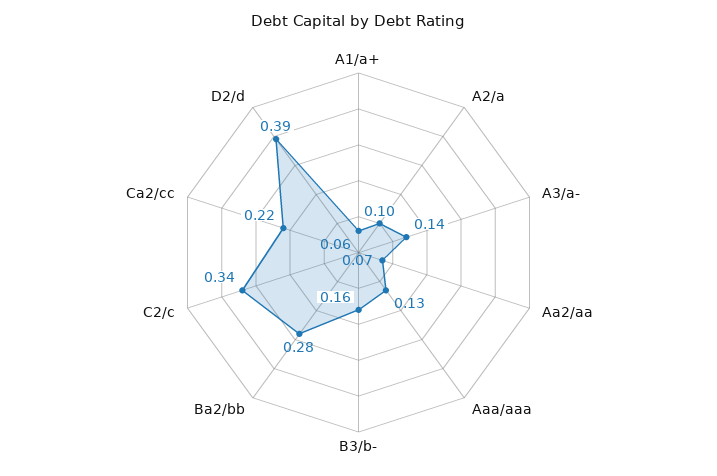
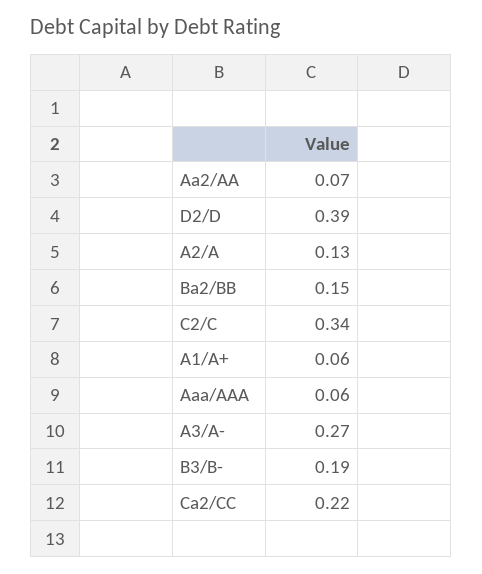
A2/a: 0.1 -> 0.13
A3/a-: 0.14 -> 0.27
Aaa/aaa: 0.13 -> 0.06
B3/b-: 0.16 -> 0.19
Ba2/bb: 0.28 -> 0.15

